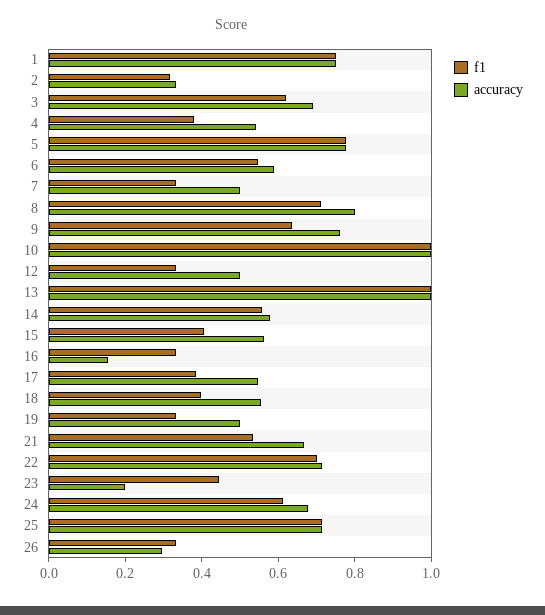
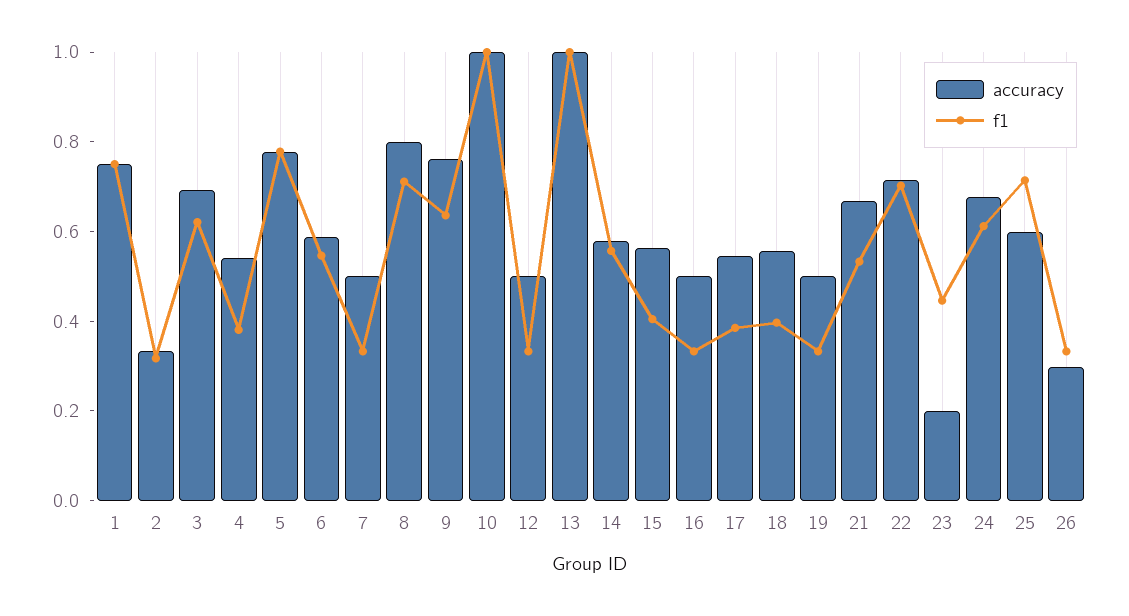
accuracy, 16: 0.15 -> 0.5
accuracy, 25: 0.7 -> 0.6

